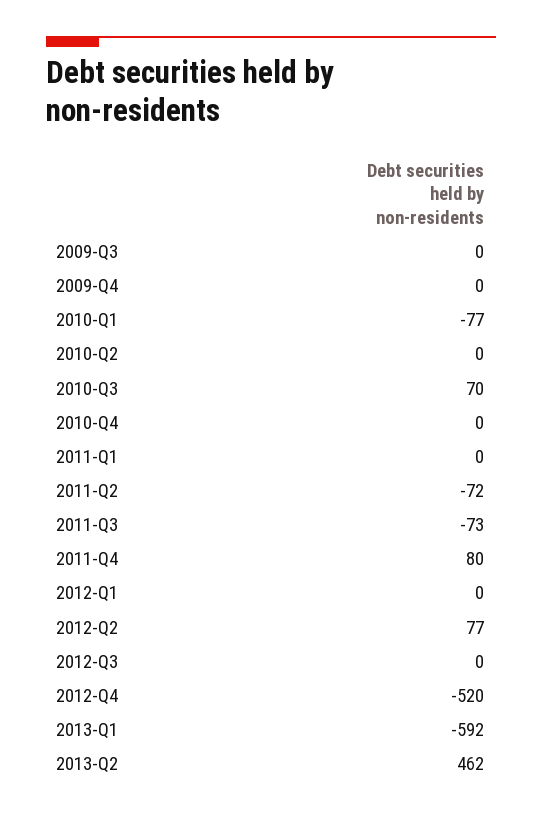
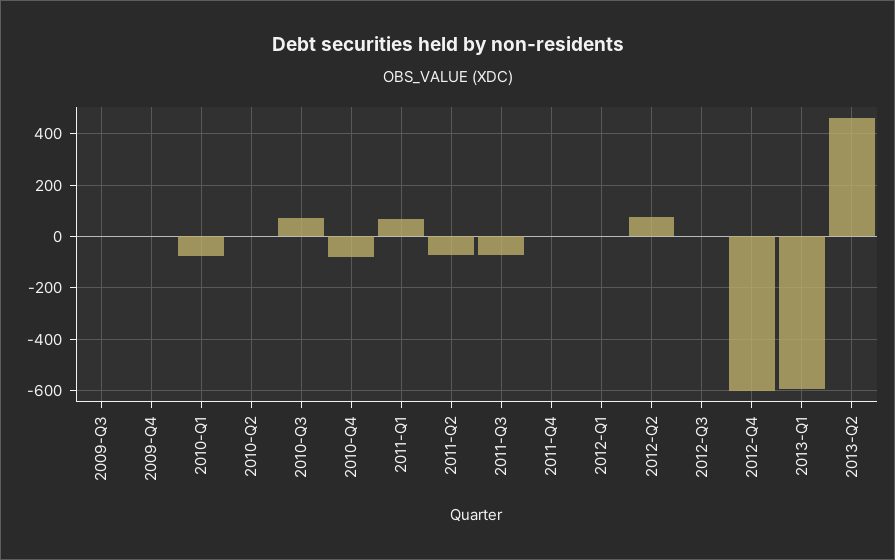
2010-Q4: 0 -> -75
2011-Q1: 0 -> 75
2011-Q4: 80 -> 0
2012-Q4: -520 -> -600

